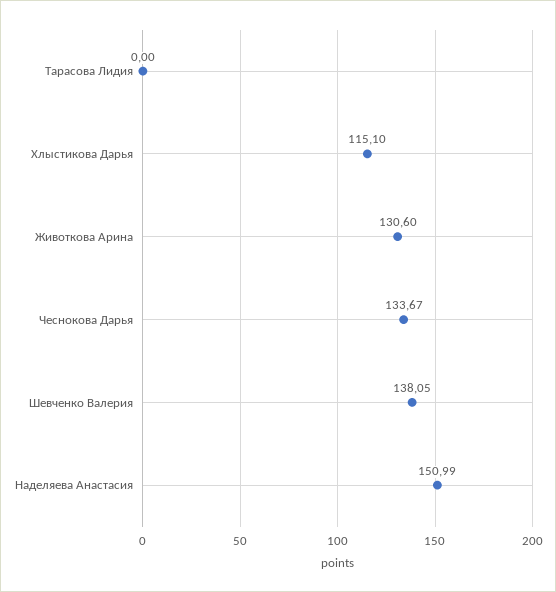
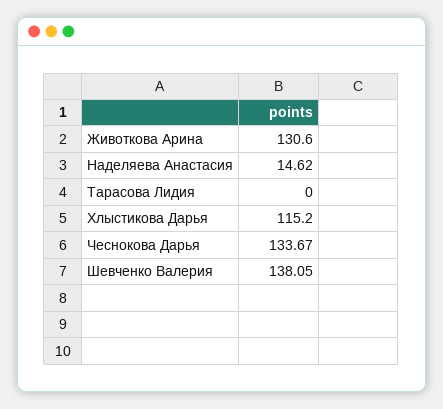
Хлыстикова Дарья: 115.1 -> 115.2
Наделяева Анастасия: 150.99 -> 14.62

